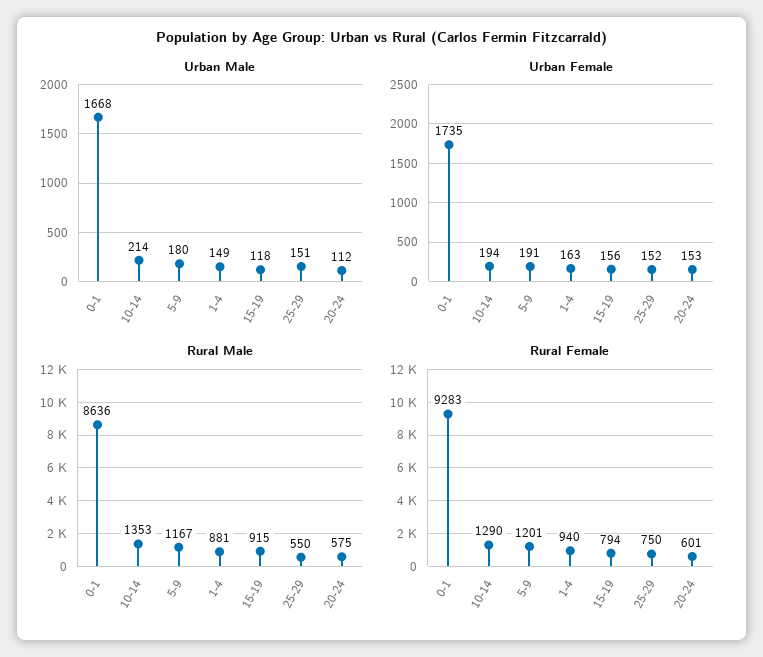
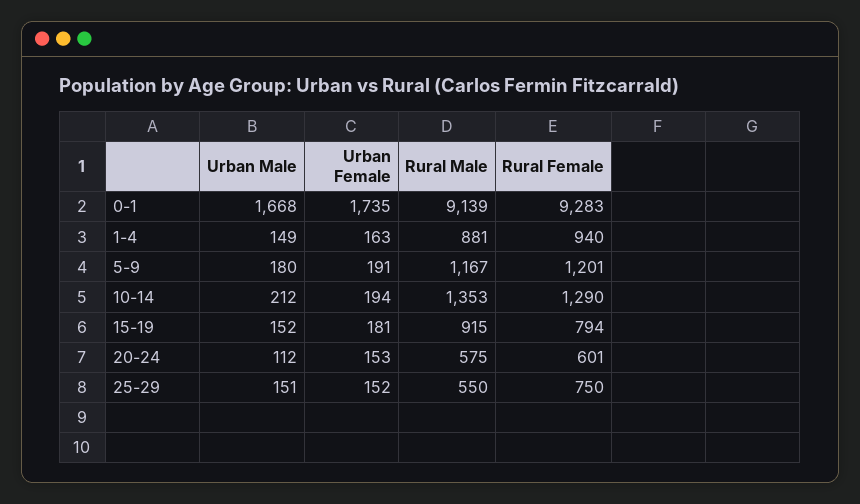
Urban Male, 10-14: 214 -> 212
Urban Male, 15-19: 118 -> 152
Urban Female, 15-19: 156 -> 181
Rural Male, 0-1: 8636 -> 9139

